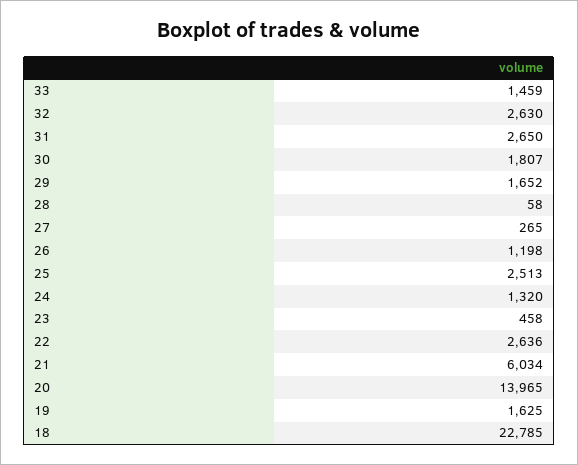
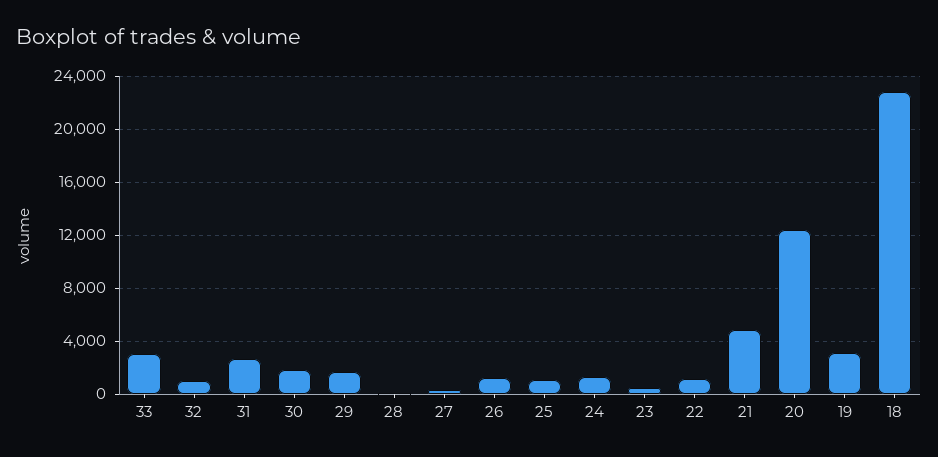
33: 1459 -> 3000
32: 2630 -> 1000
25: 2513 -> 1000
22: 2636 -> 1000
21: 6034 -> 5000
20: 13965 -> 12500
19: 1625 -> 3000

